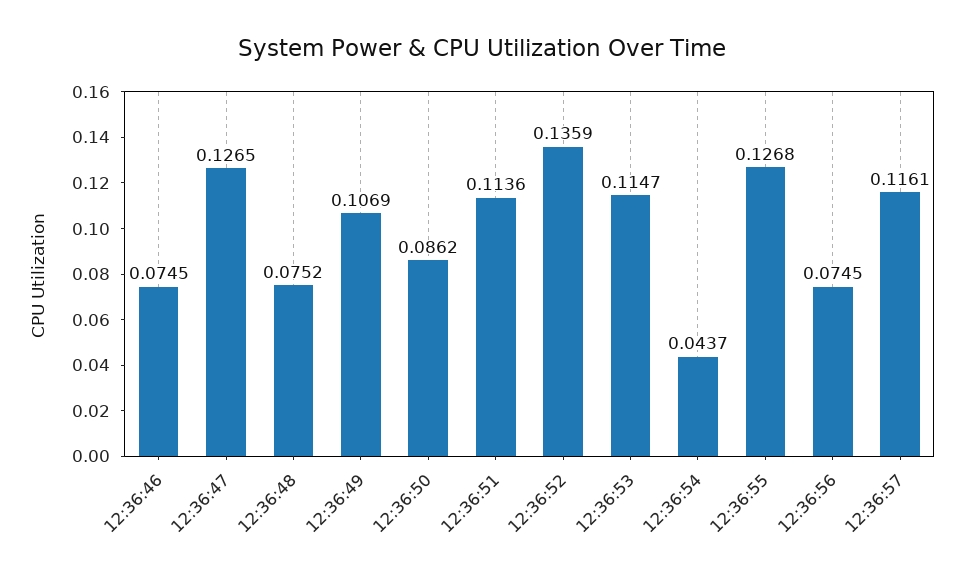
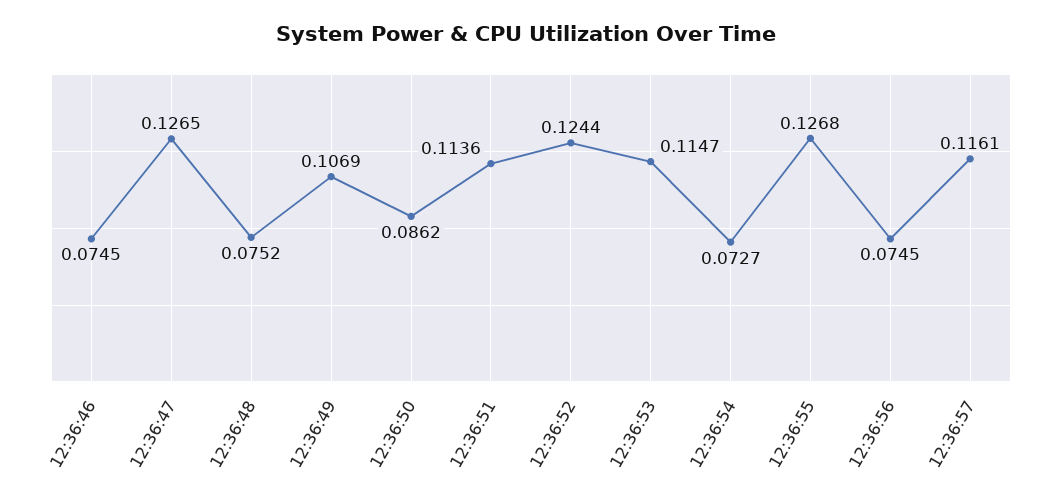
12:36:52: 0.1359 -> 0.1244
12:36:54: 0.0437 -> 0.0727

